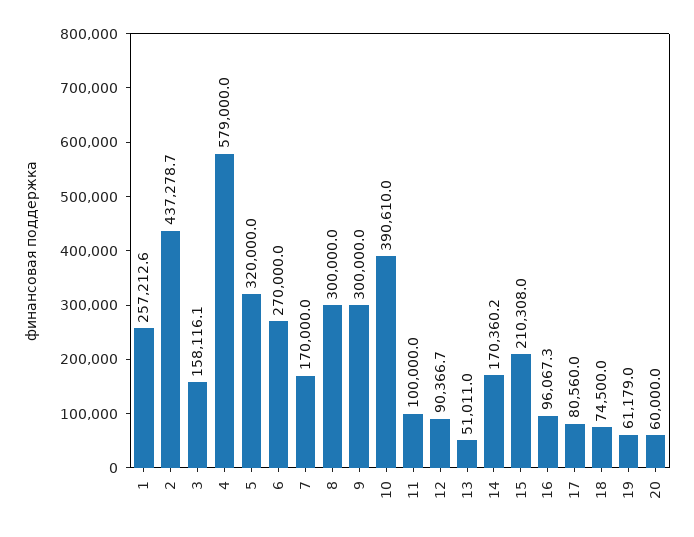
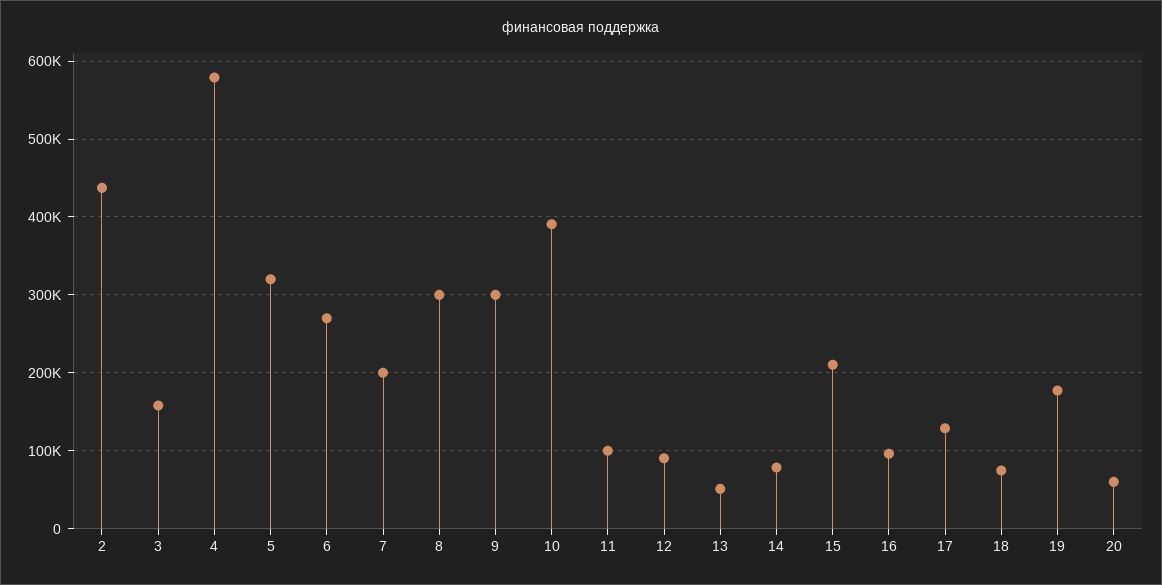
1: 257212.6 -> none
7: 170000 -> 200000
14: 170360.2 -> 80000
17: 80560 -> 130000
19: 61179 -> 180000

